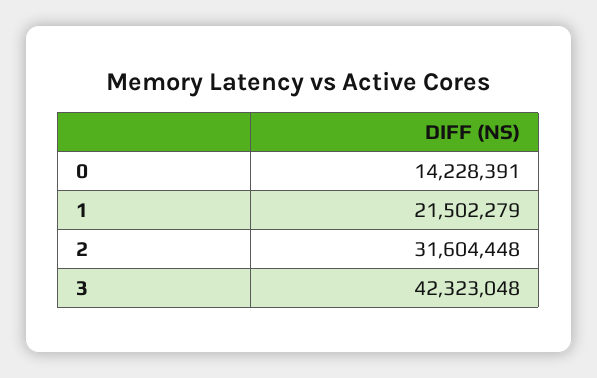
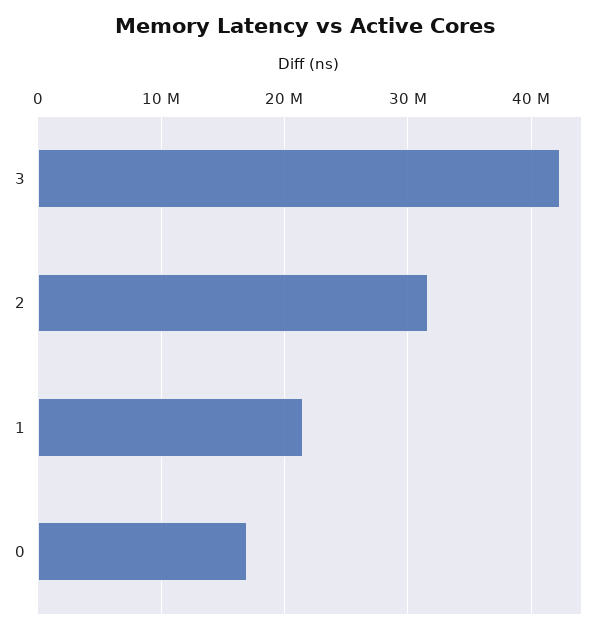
0: 14228391 -> 17000000

